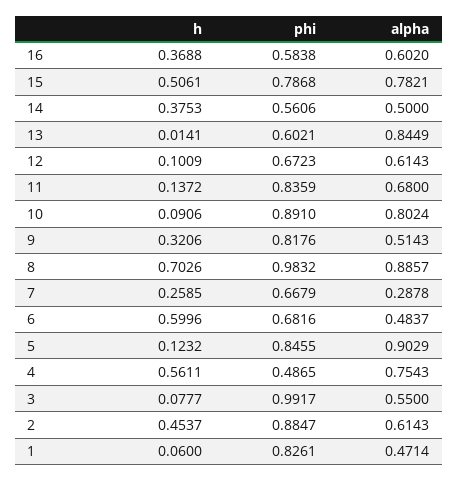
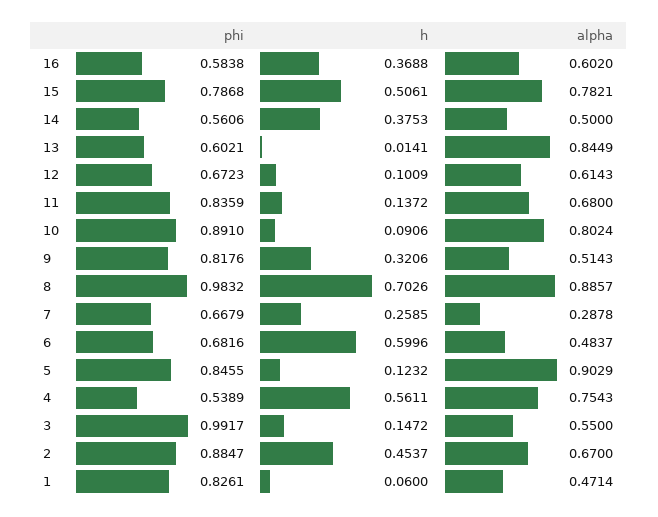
phi, 4: 0.4865 -> 0.5389
h, 3: 0.0777 -> 0.1472
alpha, 2: 0.6143 -> 0.67

